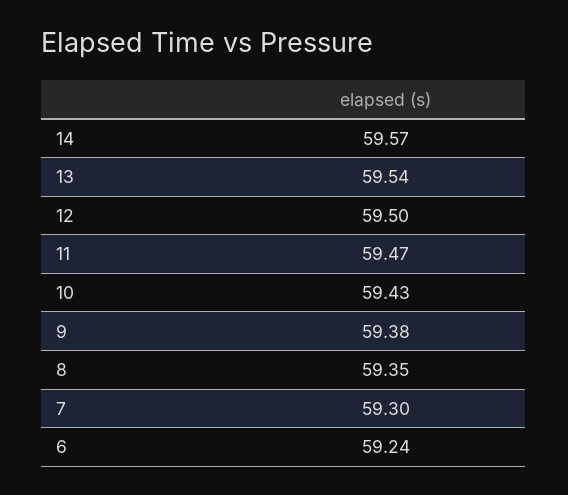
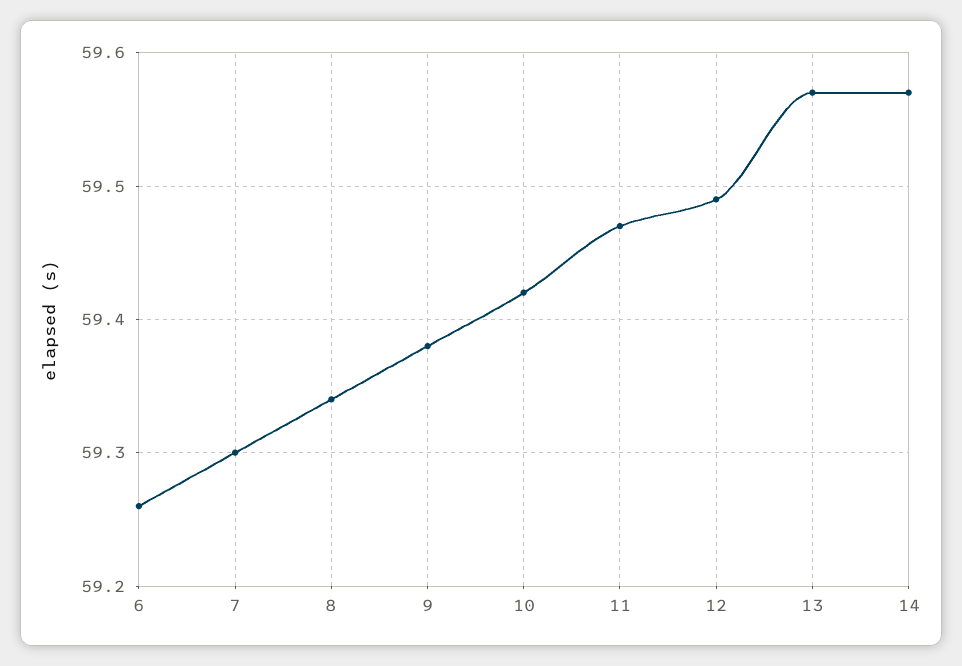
13: 59.54 -> 59.57
12: 59.5 -> 59.49
10: 59.43 -> 59.42
8: 59.35 -> 59.34
6: 59.24 -> 59.26

